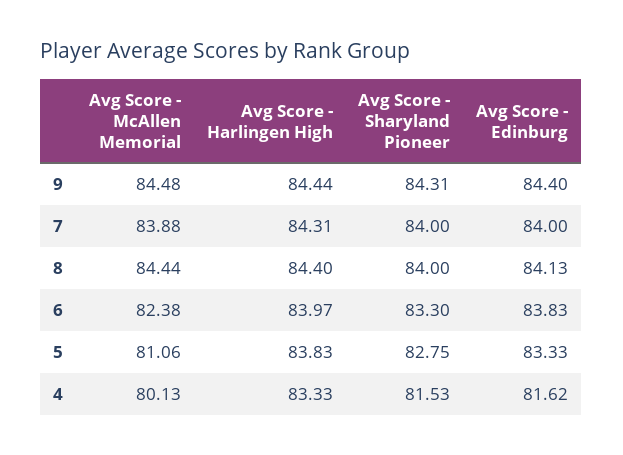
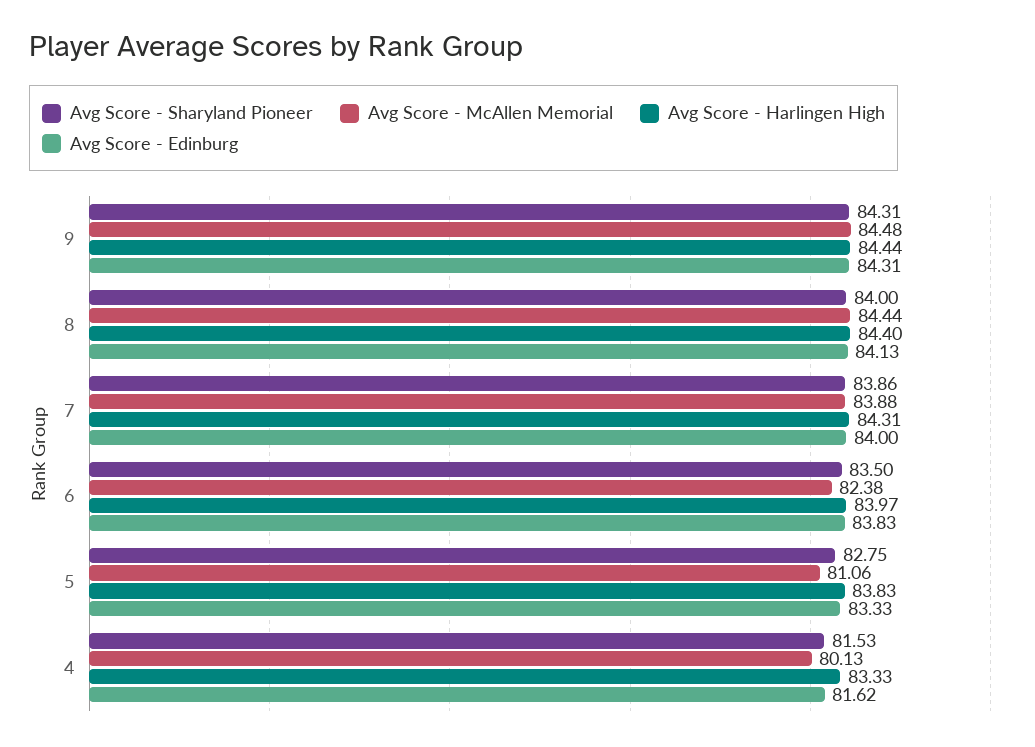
Avg Score - Edinburg, 9: 84.4 -> 84.31
Avg Score - Sharyland Pioneer, 7: 84 -> 83.86
Avg Score - Sharyland Pioneer, 6: 83.3 -> 83.5

